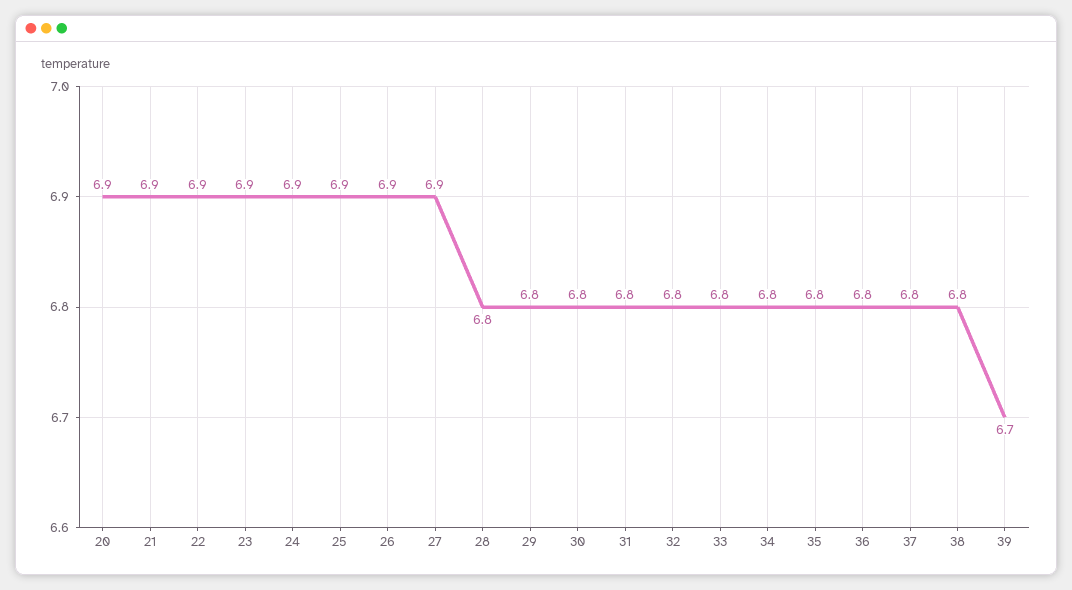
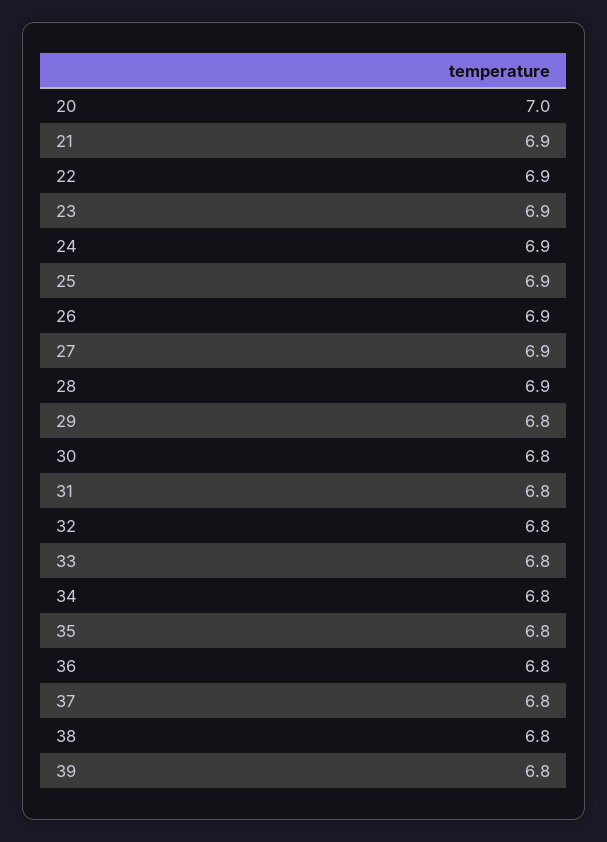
20: 6.9 -> 7
28: 6.8 -> 6.9
39: 6.7 -> 6.8

